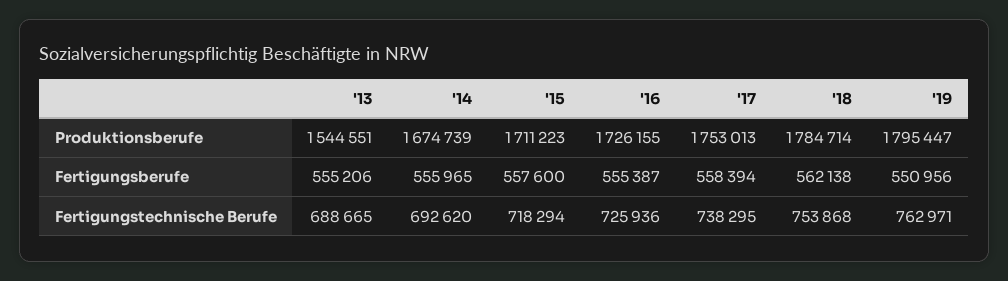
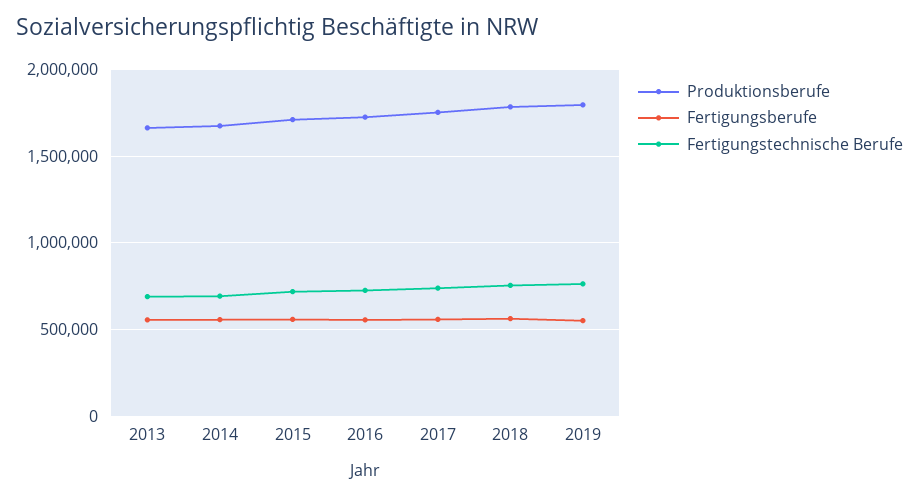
Produktionsberufe, '13: 1544551 -> 1650000

